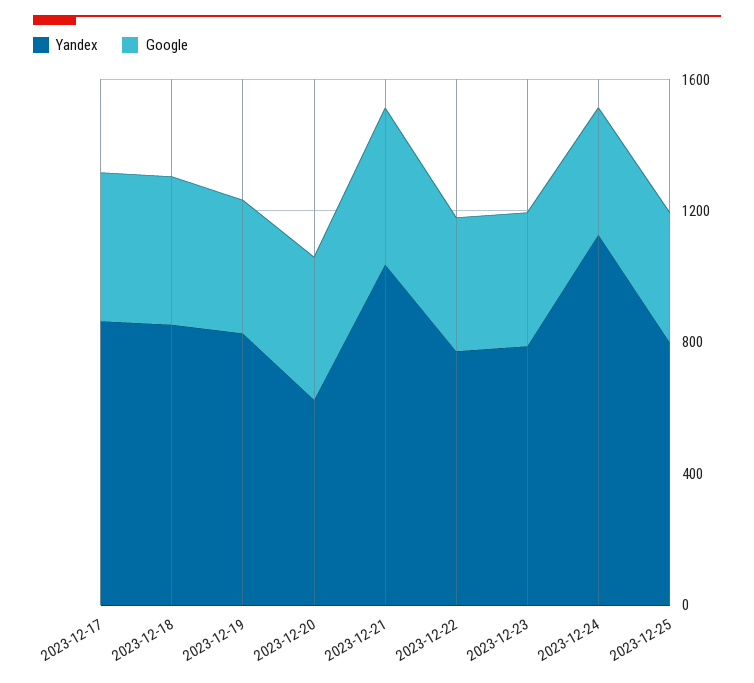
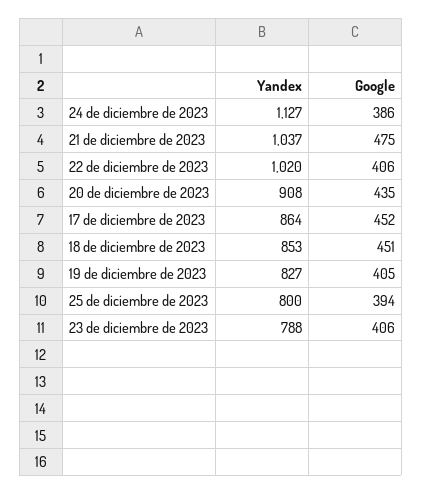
Yandex, 2023-12-20: 600 -> 908
Yandex, 2023-12-22: 800 -> 1020

